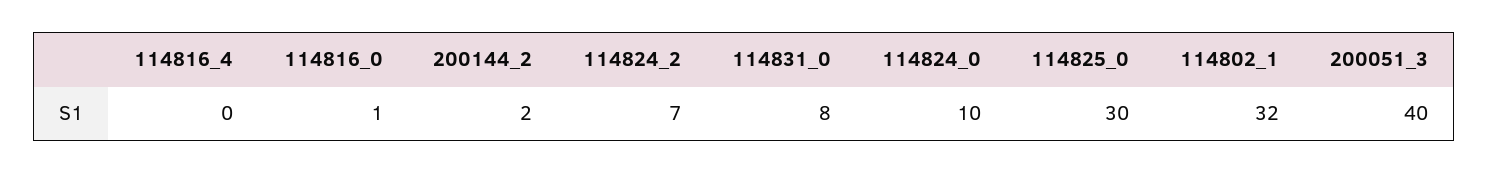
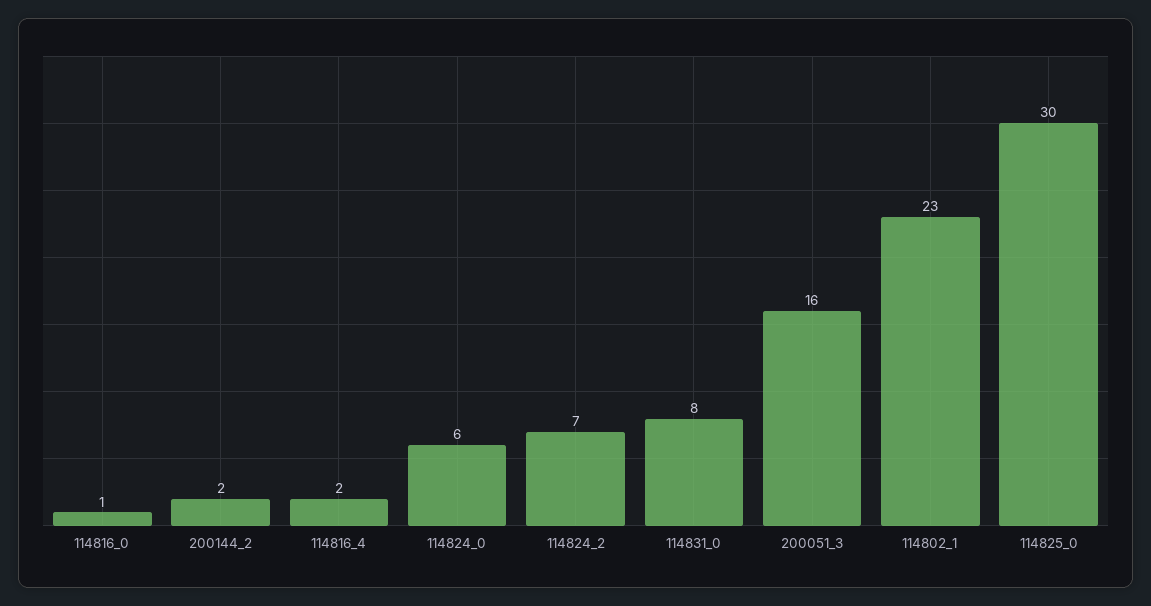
114816_4: 0 -> 2
114824_0: 10 -> 6
114802_1: 32 -> 23
200051_3: 40 -> 16

